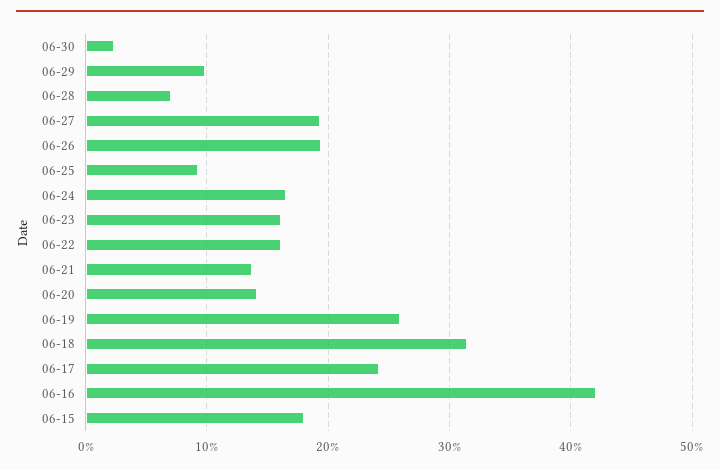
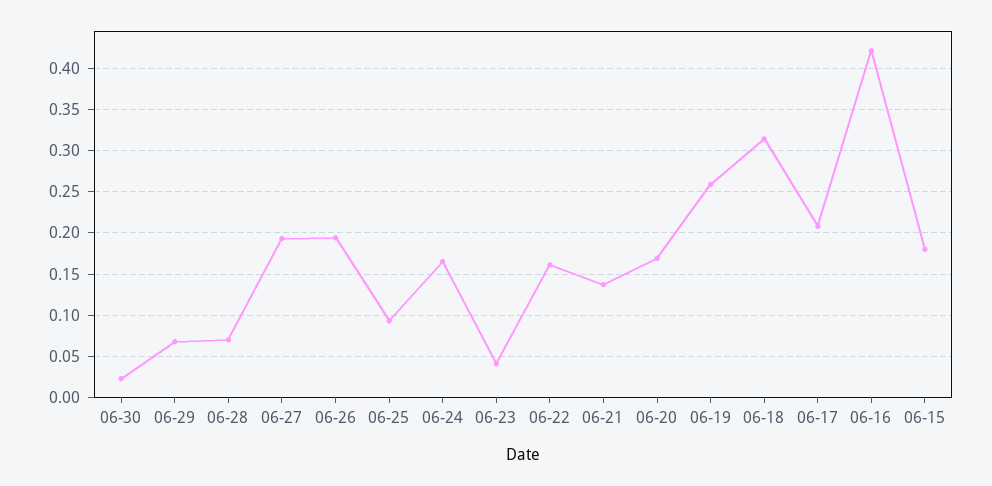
06-29: 0.1 -> 0.07
06-23: 0.16 -> 0.04
06-20: 0.14 -> 0.17
06-17: 0.24 -> 0.21

